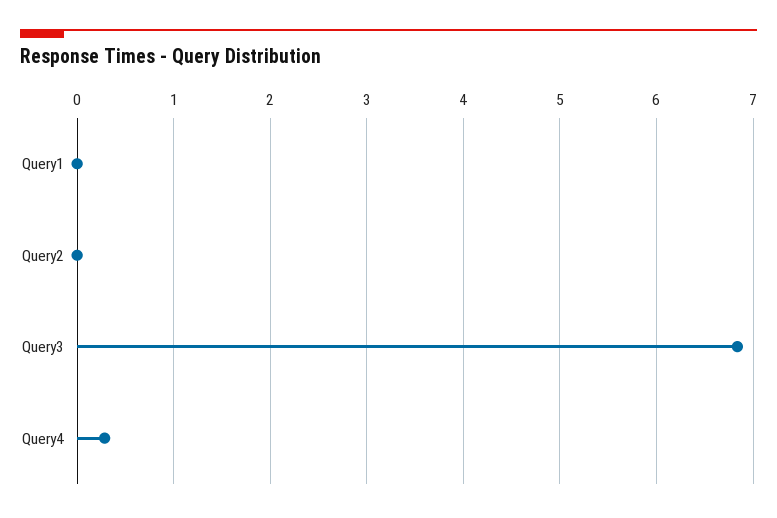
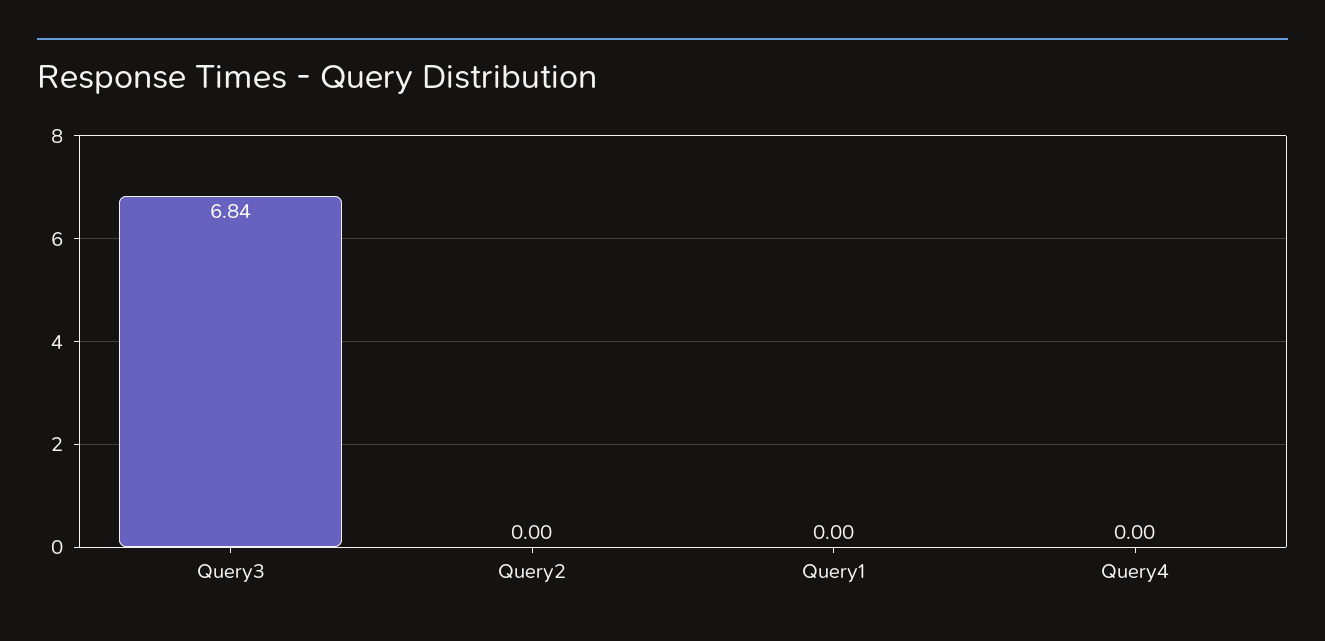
Query4: 0.3 -> 0

